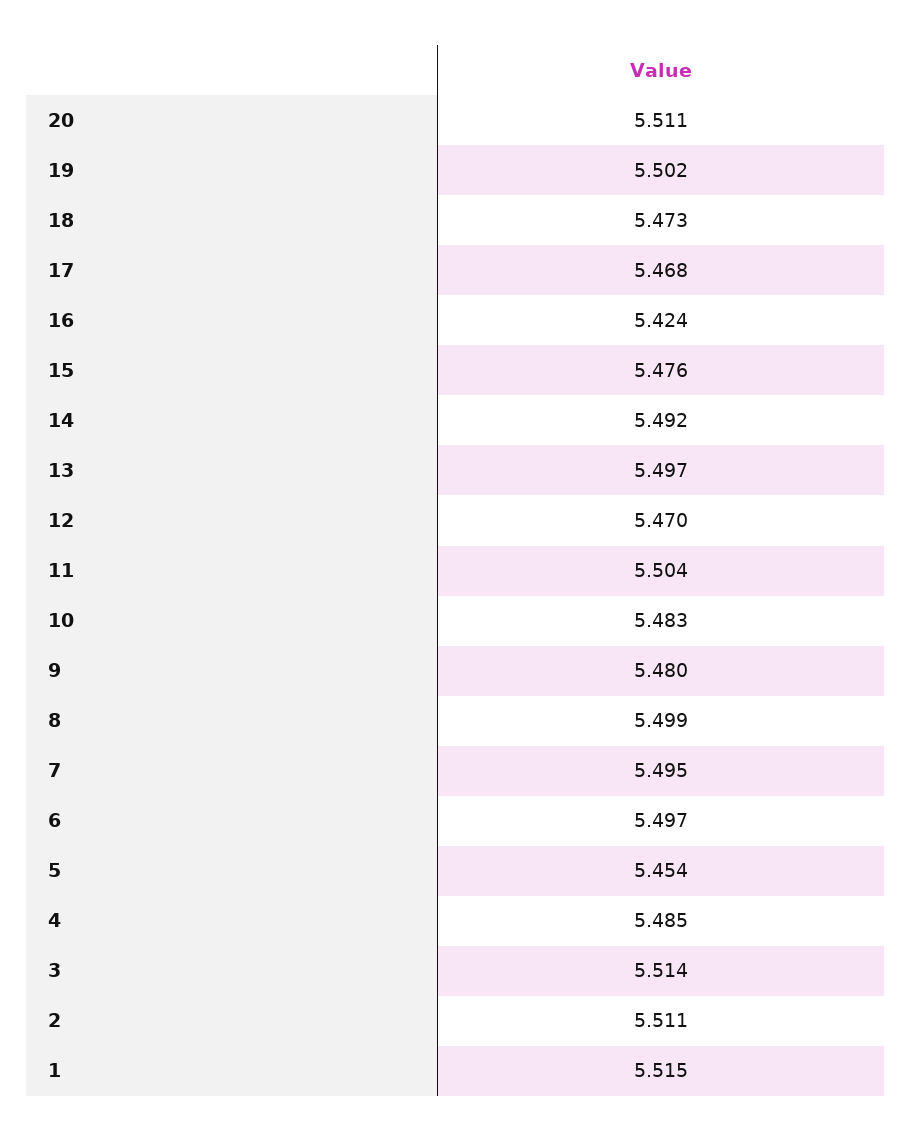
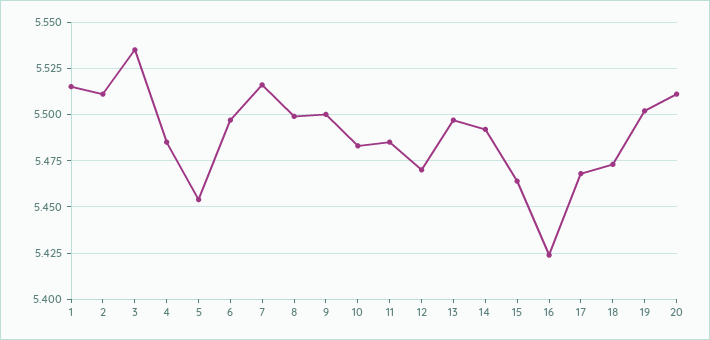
15: 5.476 -> 5.465
11: 5.504 -> 5.485
9: 5.48 -> 5.5
7: 5.495 -> 5.515
3: 5.514 -> 5.535

